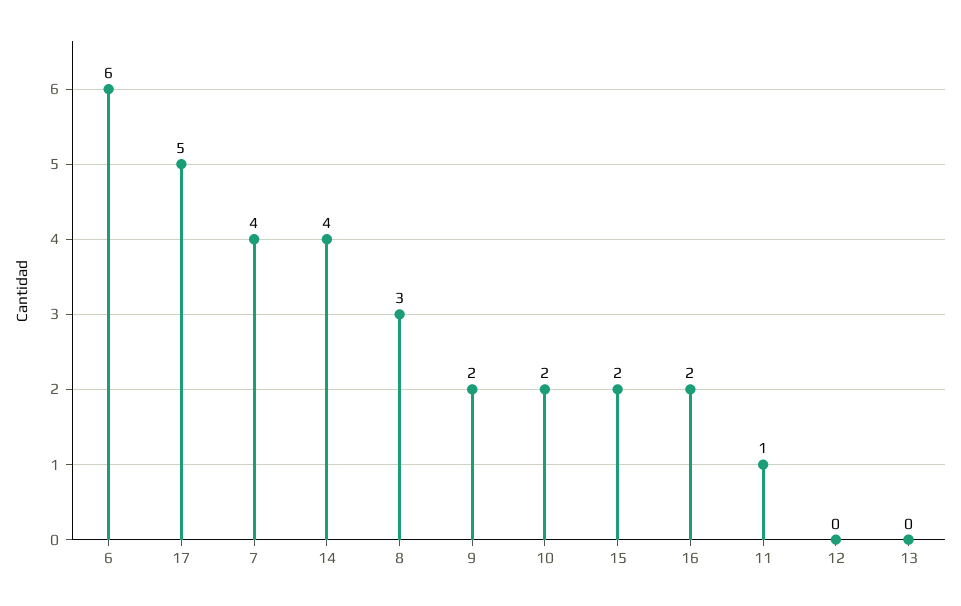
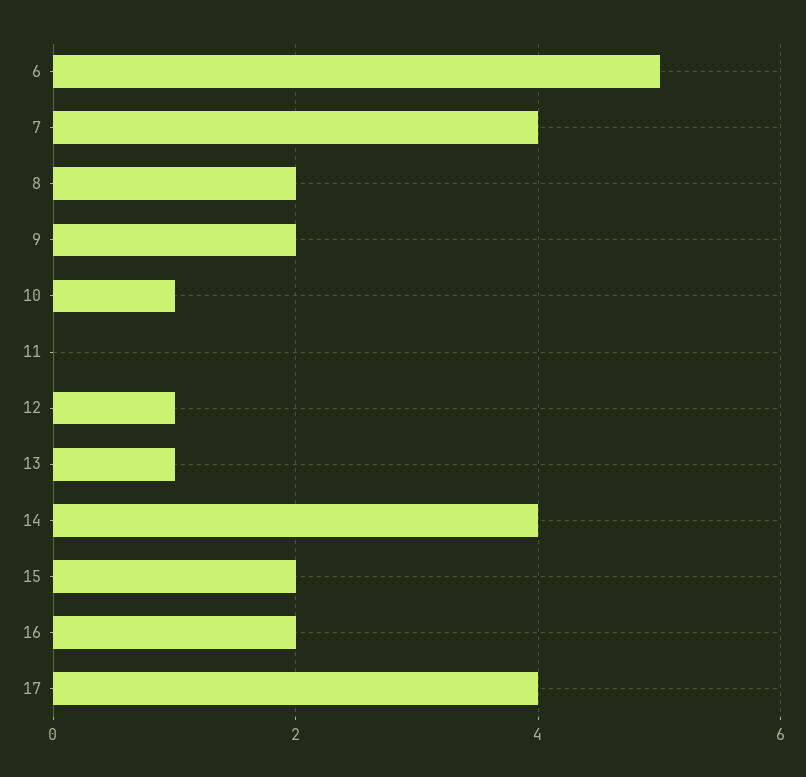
6: 6 -> 5
17: 5 -> 4
8: 3 -> 2
10: 2 -> 1
11: 1 -> 0
12: 0 -> 1
13: 0 -> 1

